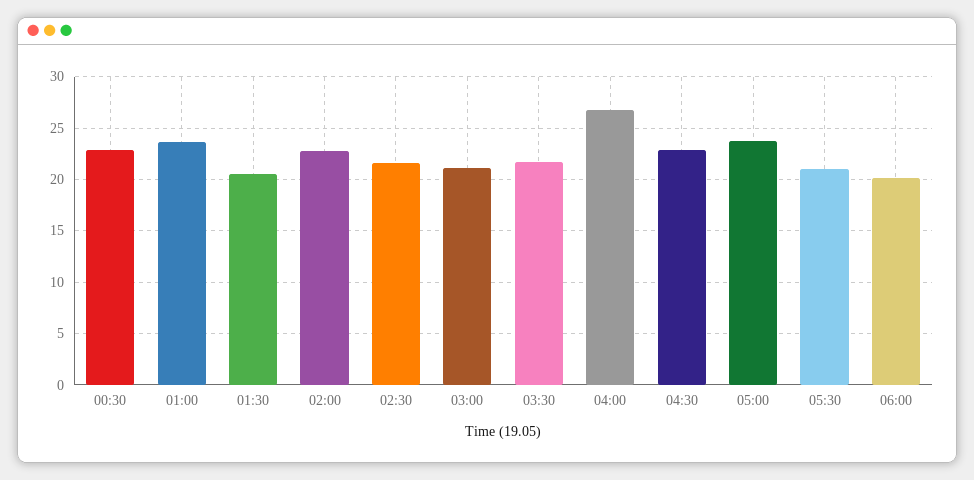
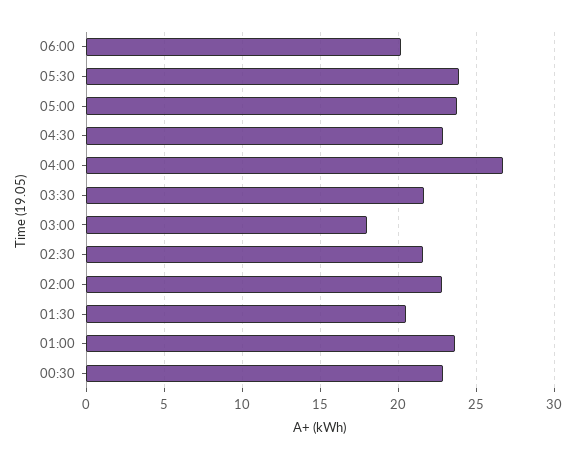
03:00: 21 -> 18
05:30: 21 -> 24

